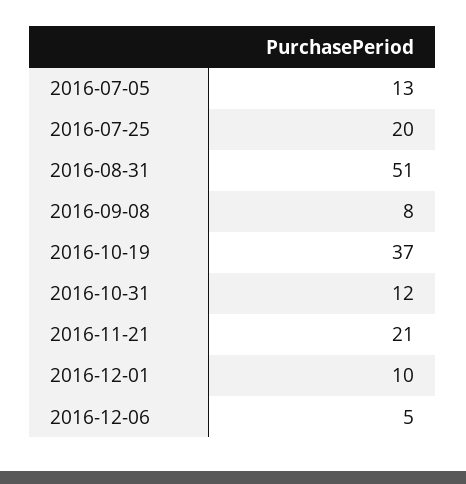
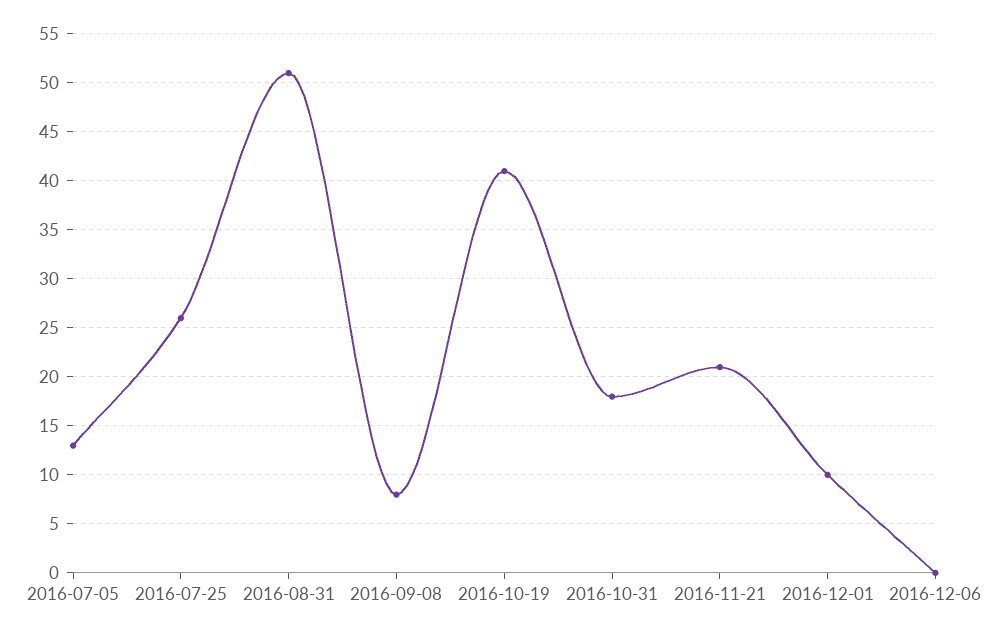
2016-07-25: 20 -> 26
2016-10-19: 37 -> 41
2016-10-31: 12 -> 18
2016-12-06: 5 -> 0

